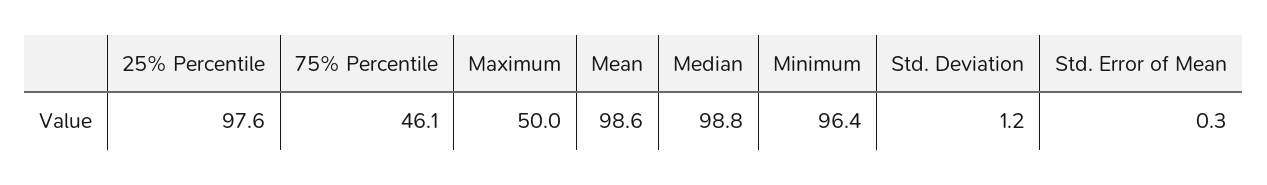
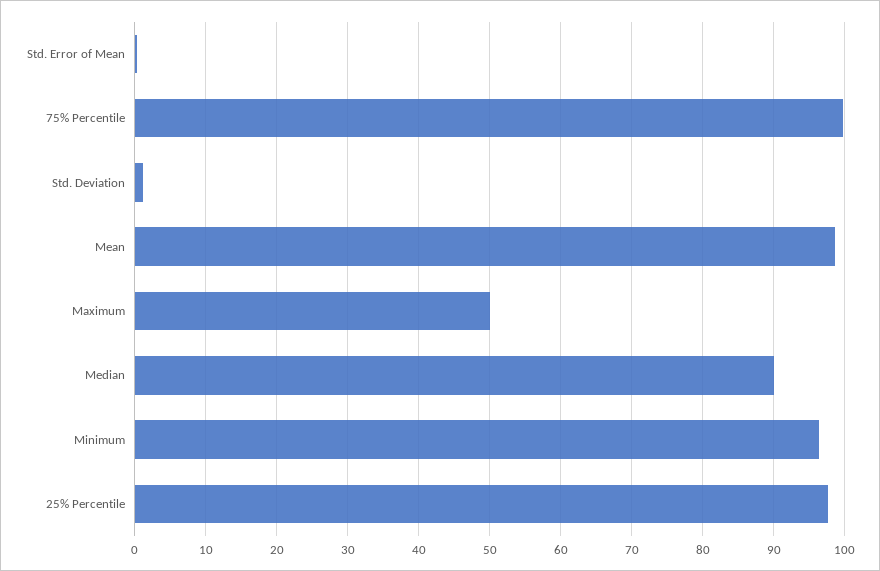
75% Percentile: 46.1 -> 100
Median: 98.8 -> 90

